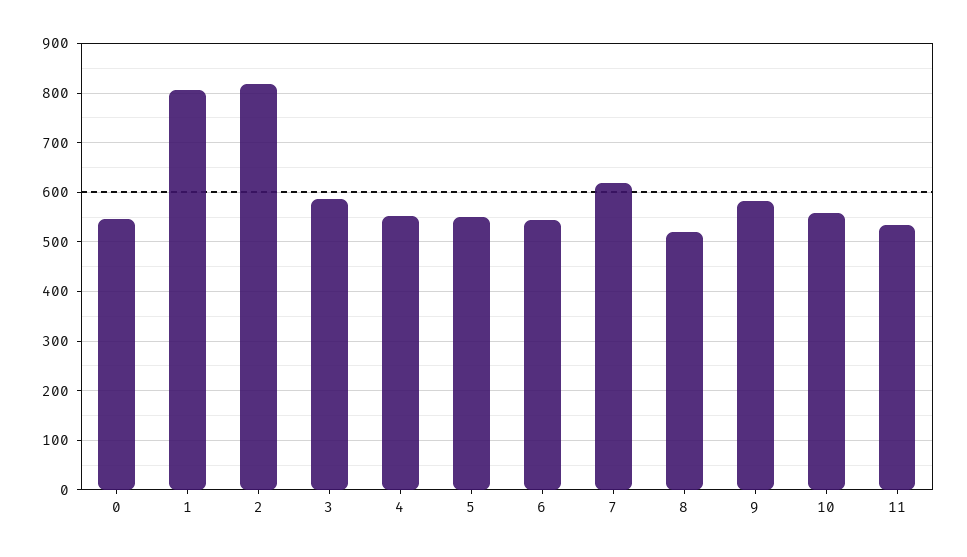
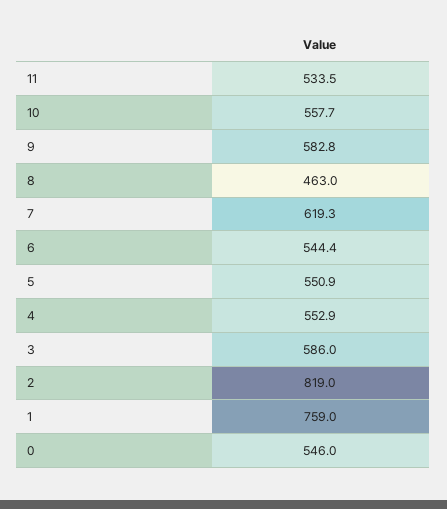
1: 800 -> 759
8: 520 -> 463

